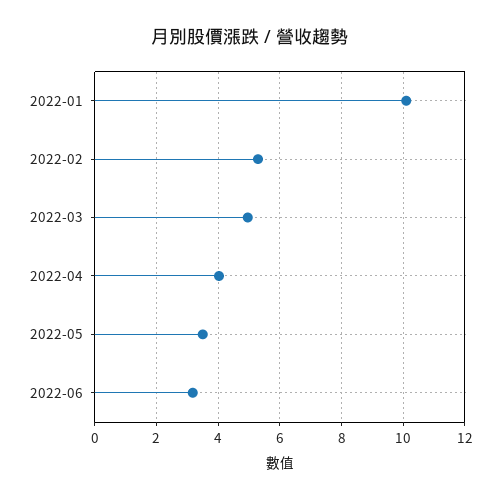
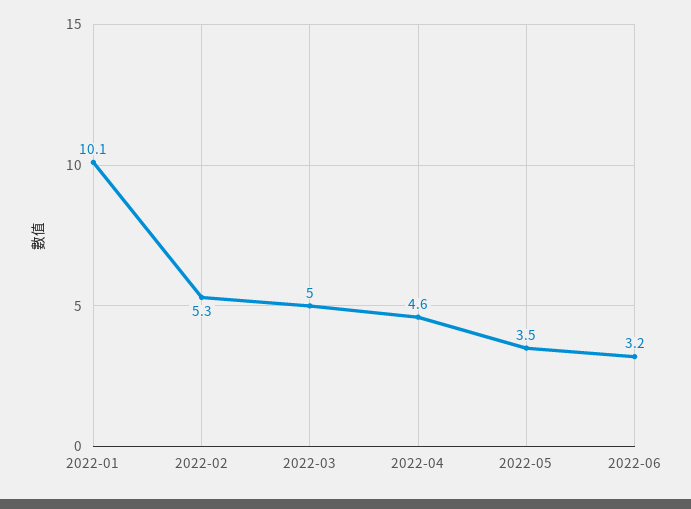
2022-04: 4 -> 4.6

